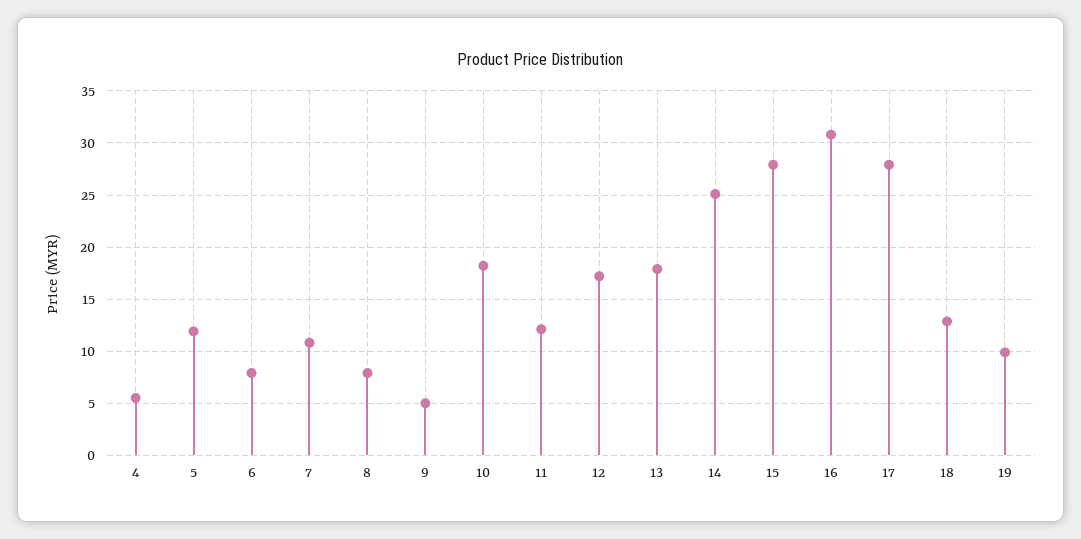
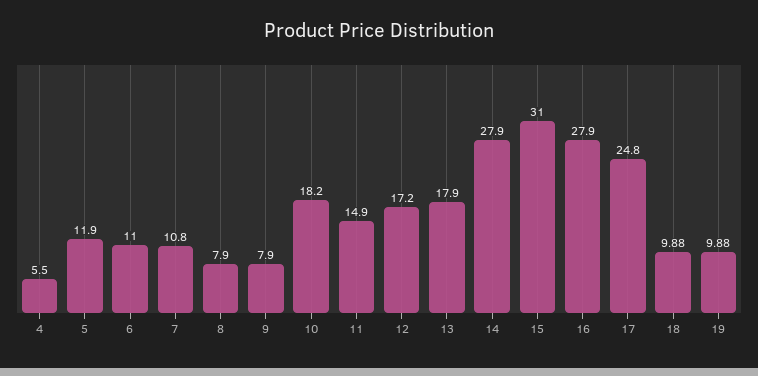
6: 8 -> 11
9: 5 -> 7.9
11: 12 -> 14.9
14: 25 -> 27.9
15: 28 -> 31
16: 31 -> 27.9
17: 28 -> 24.8
18: 13 -> 9.88

